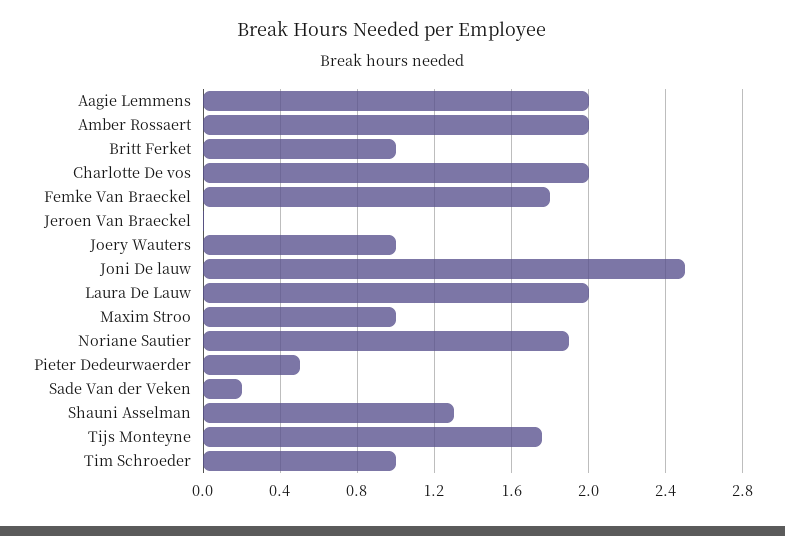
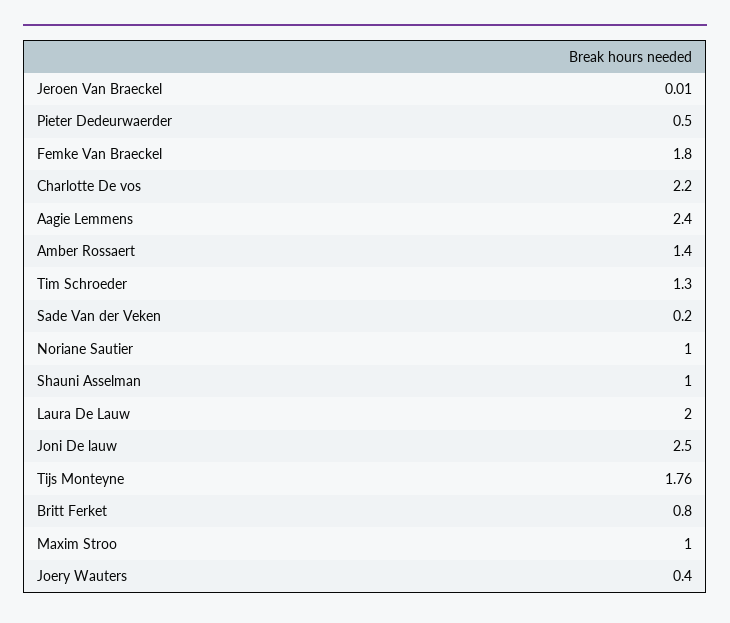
Aagie Lemmens: 2 -> 2.4
Amber Rossaert: 2 -> 1.4
Britt Ferket: 1 -> 0.8
Charlotte De vos: 2 -> 2.2
Joery Wauters: 1 -> 0.4
Noriane Sautier: 1.9 -> 1
Shauni Asselman: 1.3 -> 1
Tim Schroeder: 1 -> 1.3

